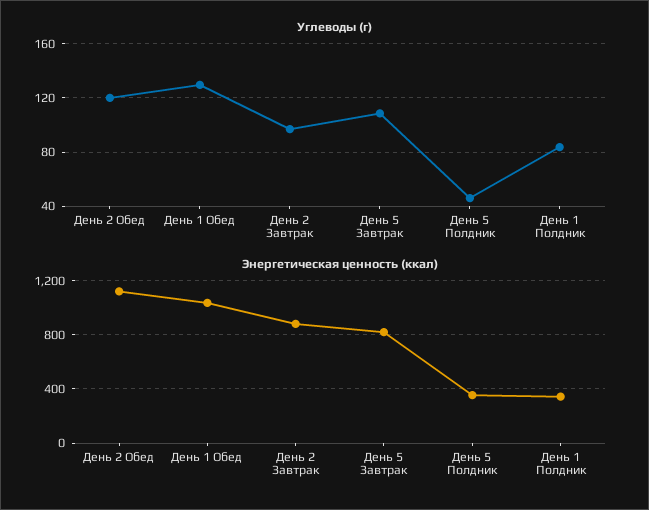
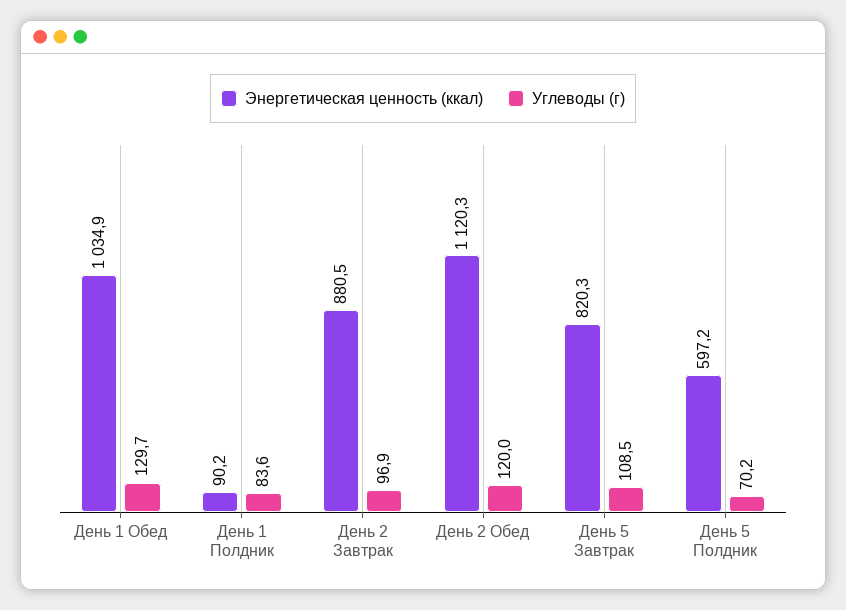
Углеводы (г), День 5 Полдник: 45 -> 70.2
Энергетическая ценность (ккал), День 5 Полдник: 350 -> 597.2
Энергетическая ценность (ккал), День 1 Полдник: 350 -> 90.2

